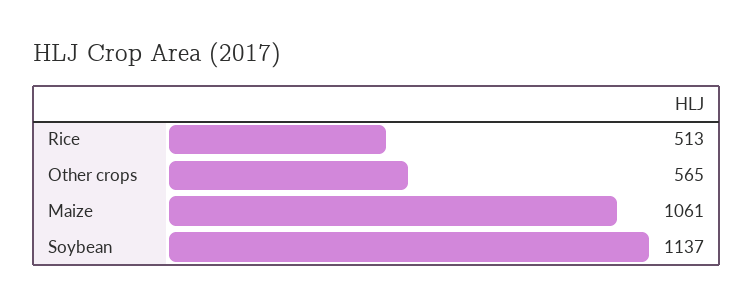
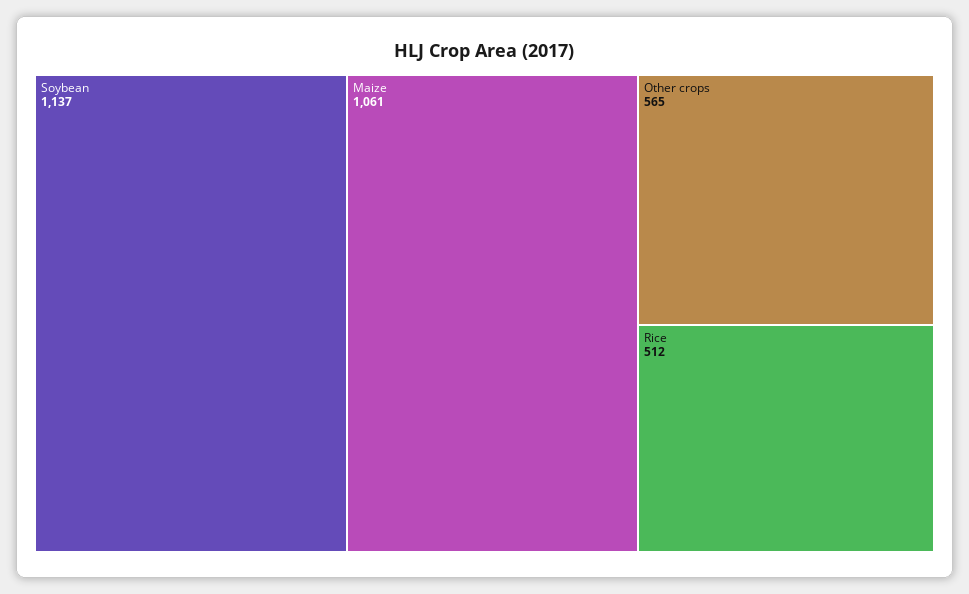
Rice: 513 -> 512

